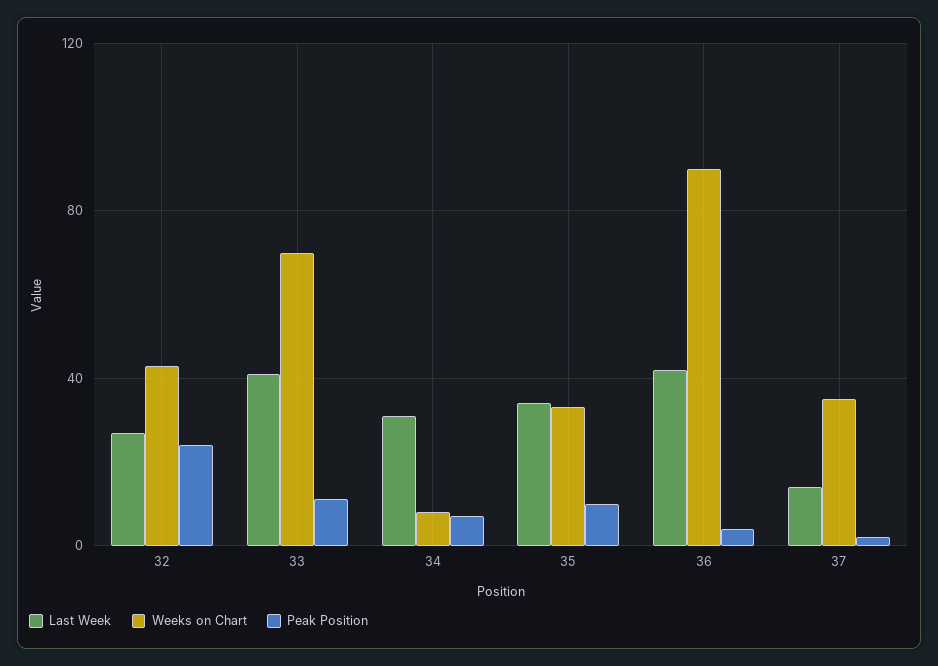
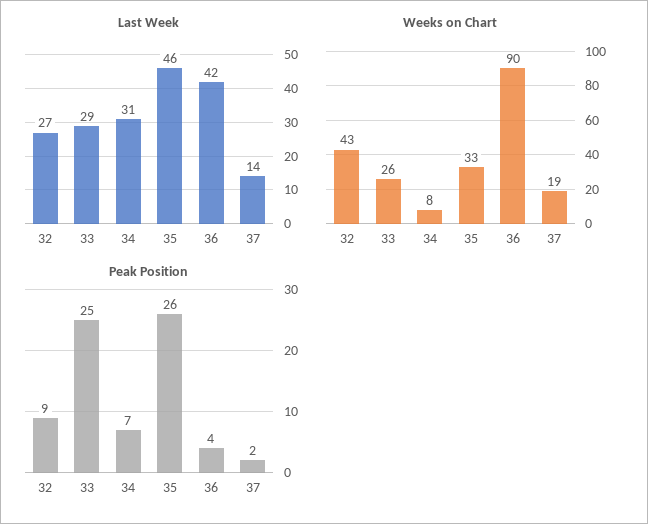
Peak Position, 32: 25 -> 9
Last Week, 33: 40 -> 29
Weeks on Chart, 33: 70 -> 26
Peak Position, 33: 10 -> 25
Last Week, 35: 35 -> 46
Peak Position, 35: 10 -> 26
Weeks on Chart, 37: 35 -> 19

